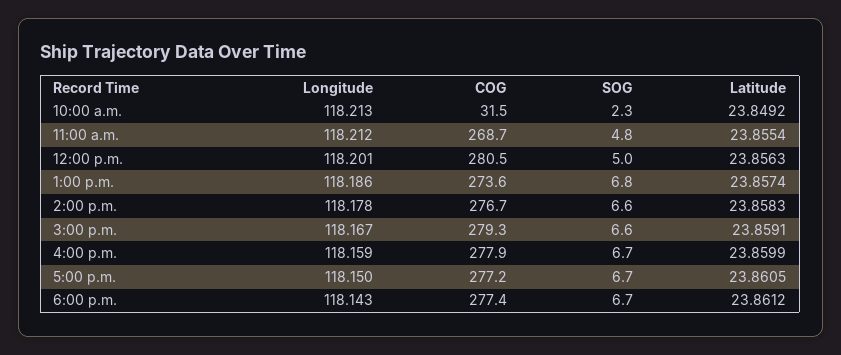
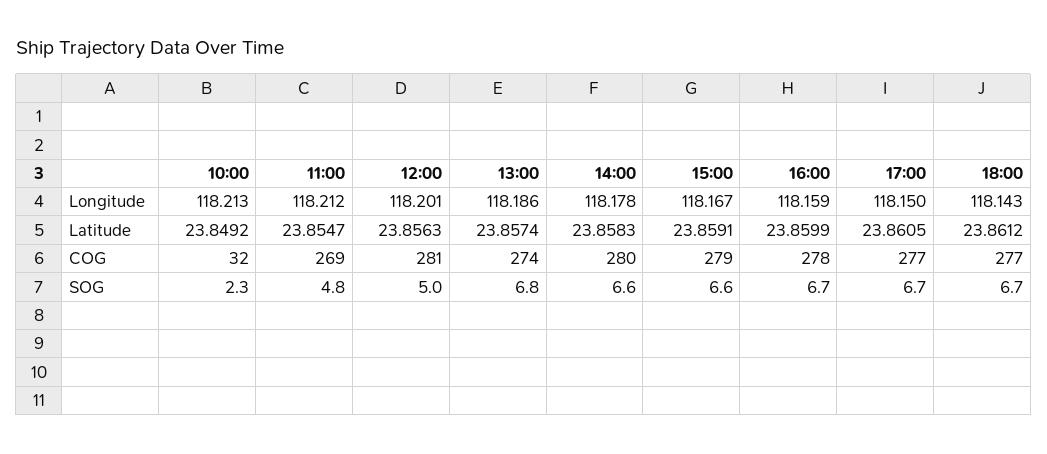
Latitude, 11:00 a.m.: 23.8554 -> 23.8547
COG, 2:00 p.m.: 276.7 -> 280

